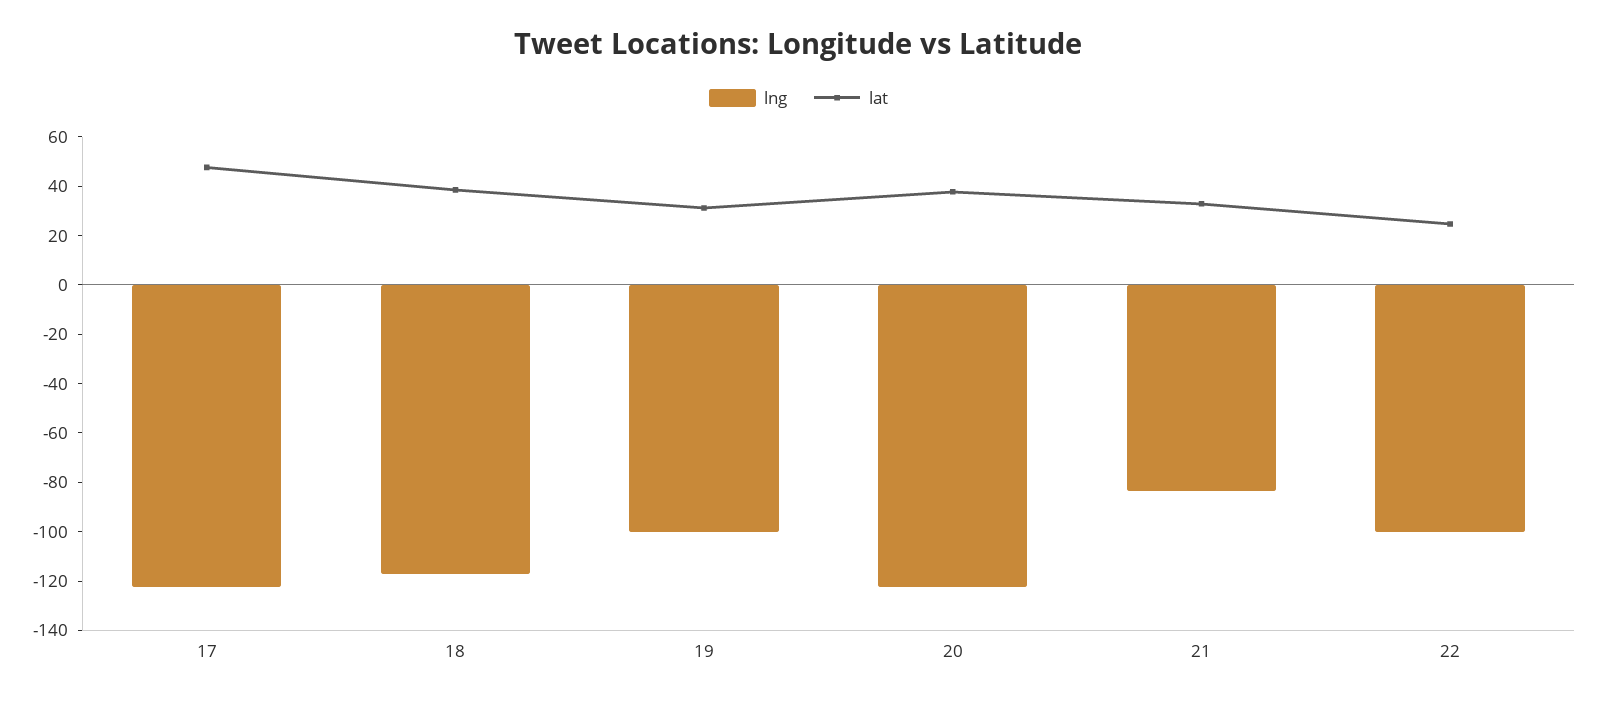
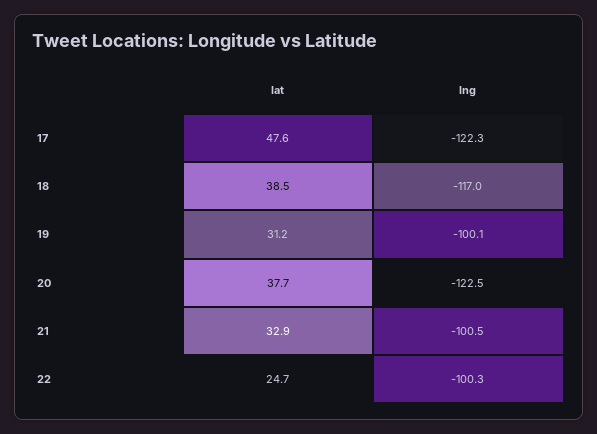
lng, 21: -85 -> -100.5

